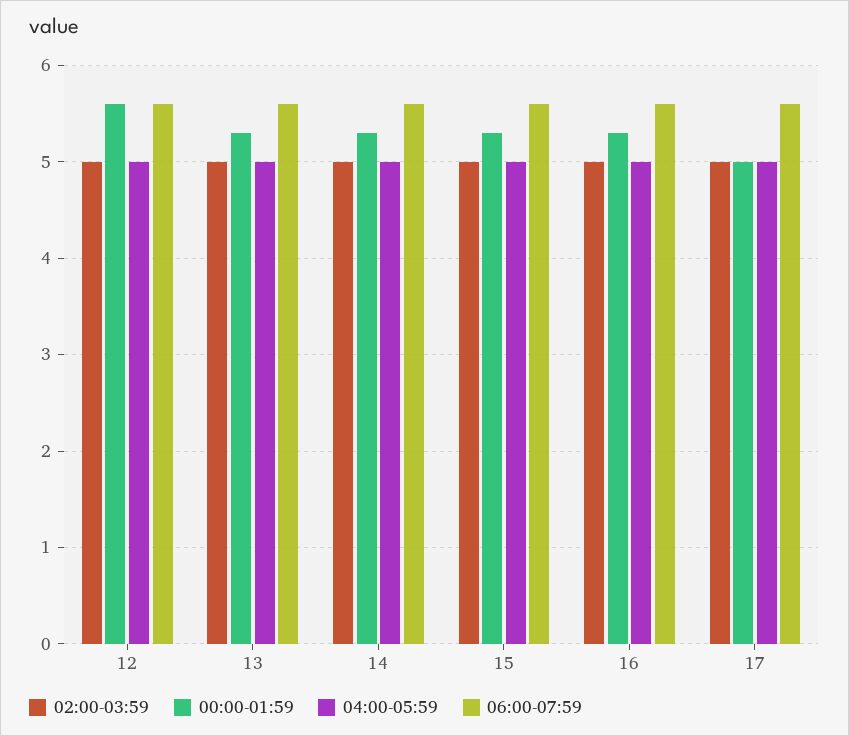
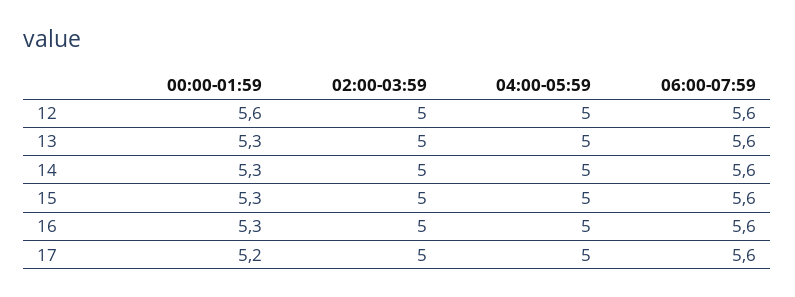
00:00-01:59, 17: 5 -> 5.2

